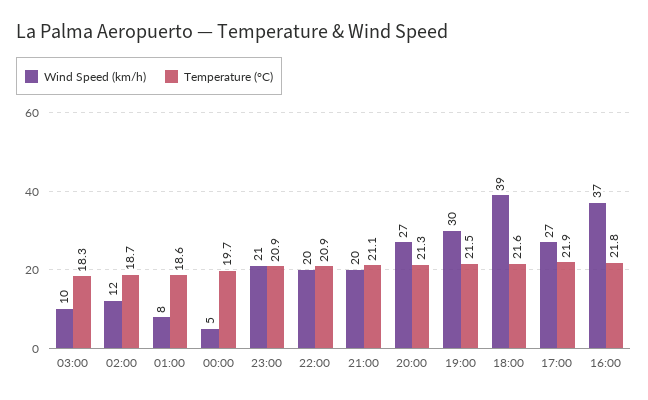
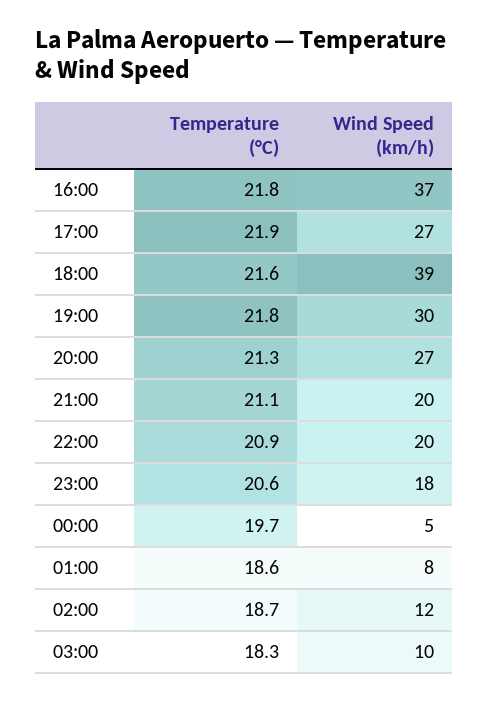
Wind Speed (km/h), 23:00: 21 -> 18
Temperature (°C), 23:00: 20.9 -> 20.6
Temperature (°C), 19:00: 21.5 -> 21.8

